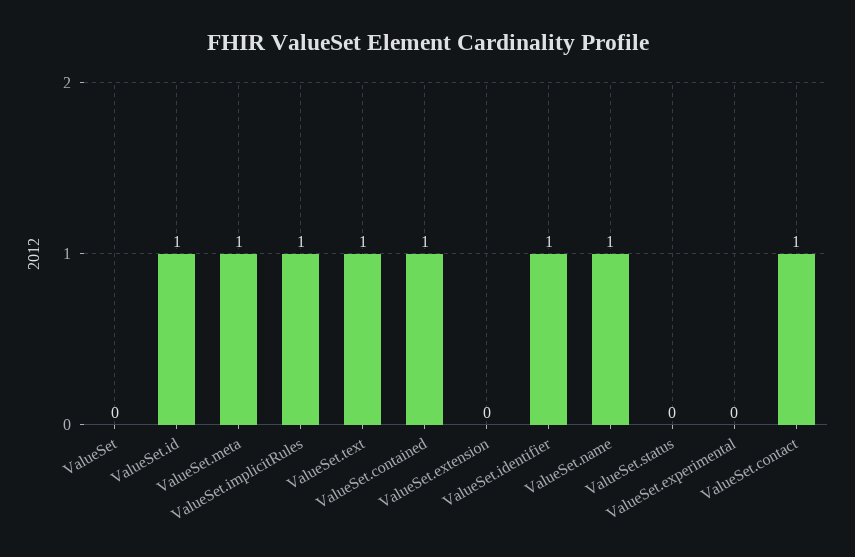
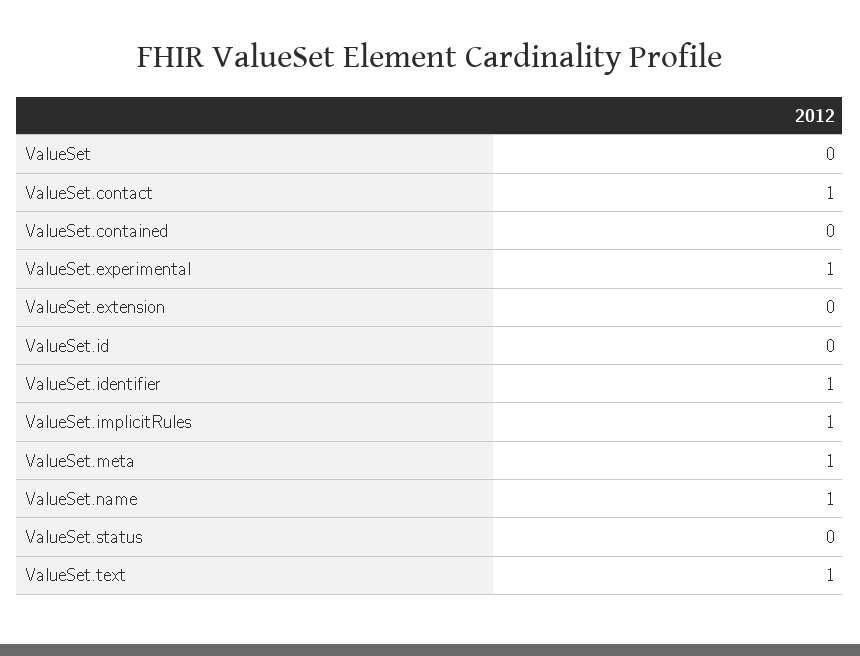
ValueSet.id: 1 -> 0
ValueSet.contained: 1 -> 0
ValueSet.experimental: 0 -> 1

